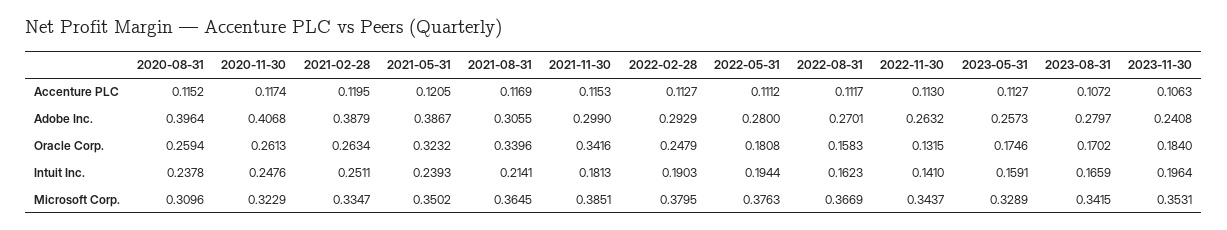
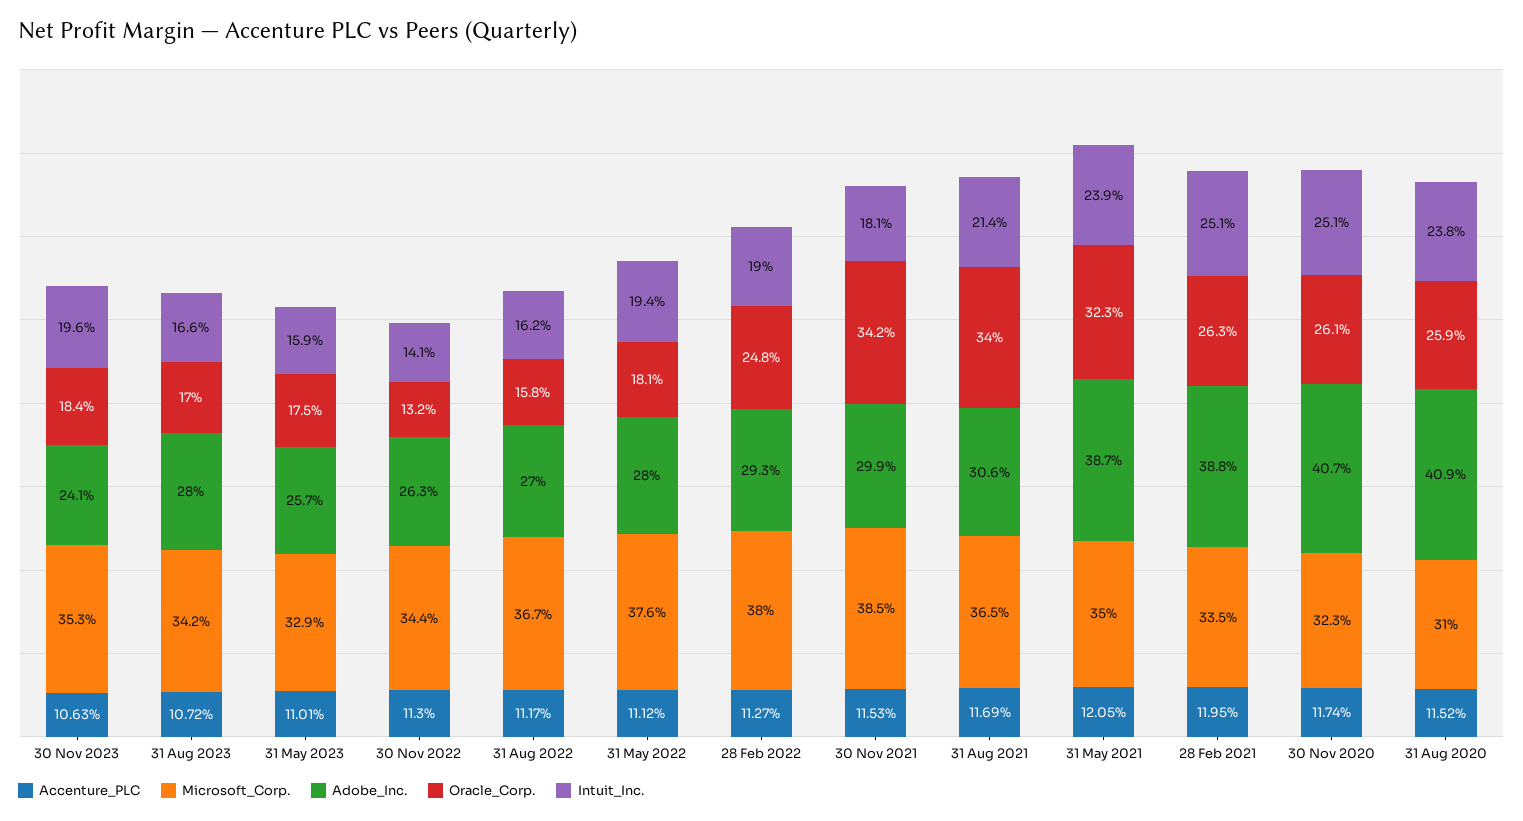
Accenture PLC, 2023-05-31: 0.1127 -> 0.1101
Adobe Inc., 2020-08-31: 0.3964 -> 0.409
Intuit Inc., 2020-11-30: 0.2476 -> 0.251

